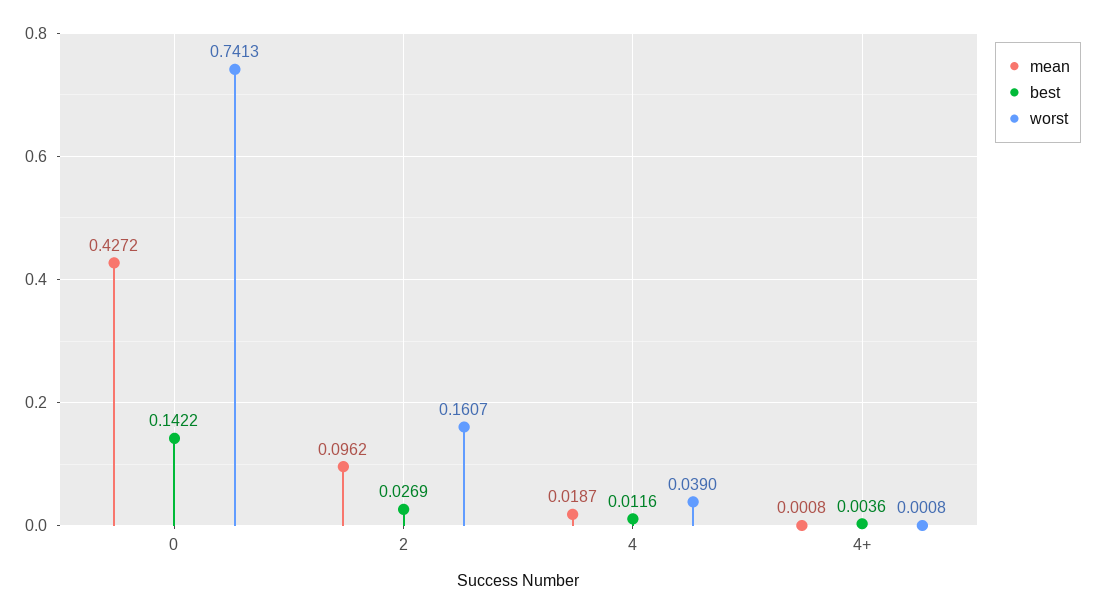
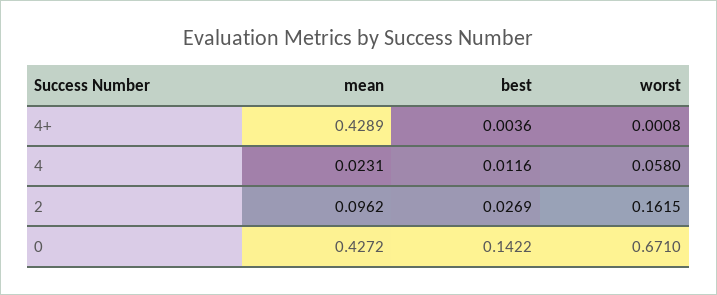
worst, 0: 0.7413 -> 0.671
worst, 2: 0.1607 -> 0.1615
mean, 4: 0.0187 -> 0.0231
worst, 4: 0.039 -> 0.058
mean, 4+: 0.0008 -> 0.4289

